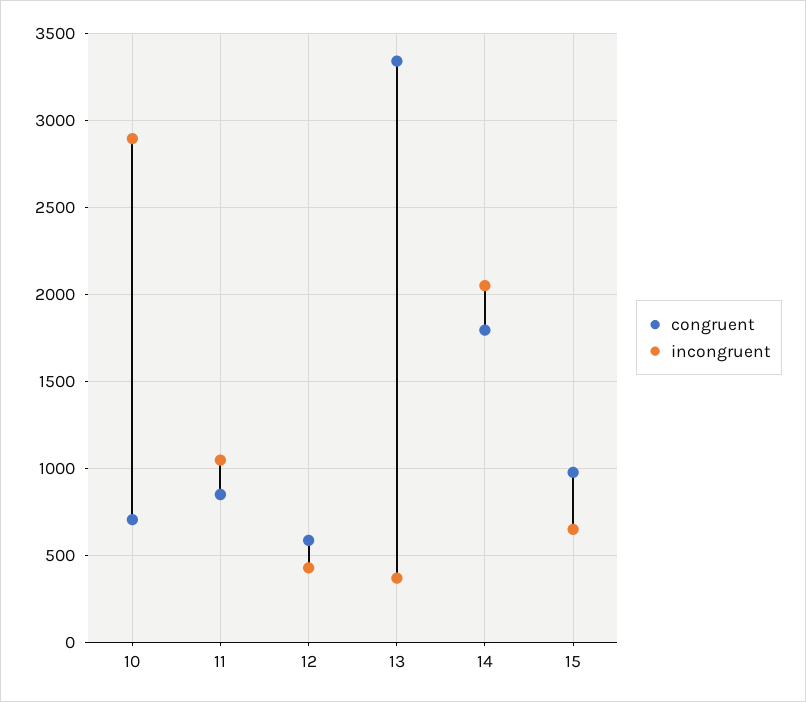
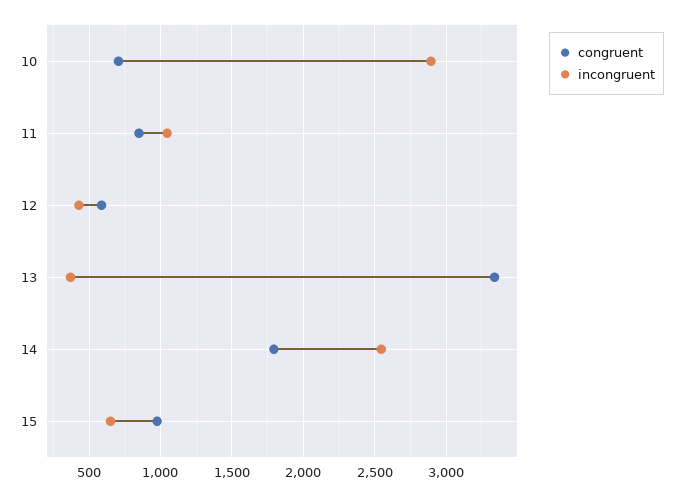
incongruent, 14: 2050 -> 2550

